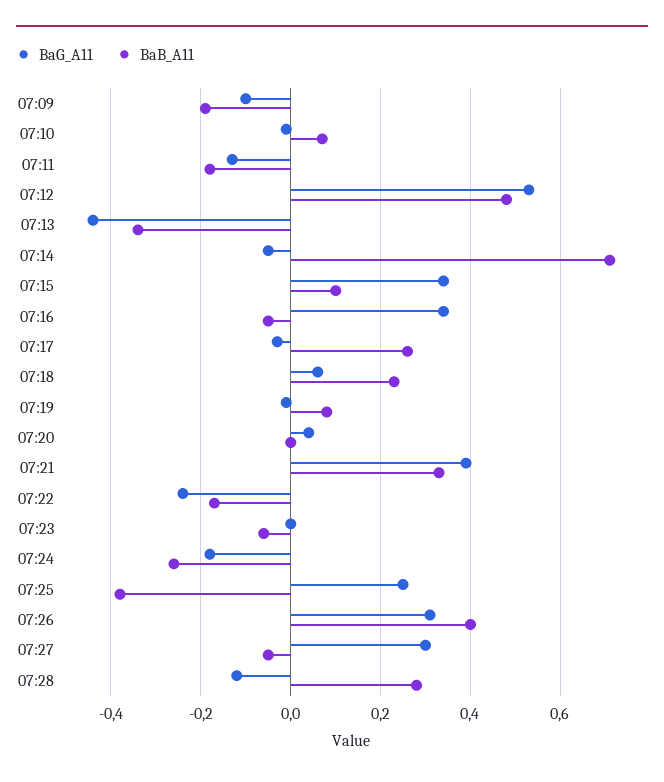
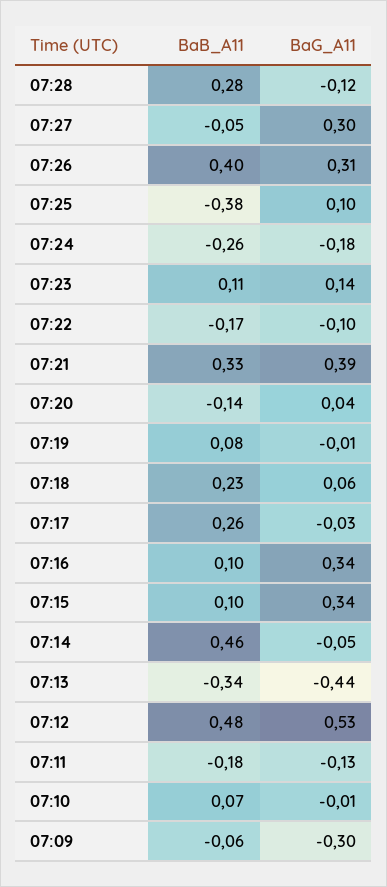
BaG_A11, 07:09: -0.1 -> -0.3
BaB_A11, 07:09: -0.2 -> -0.06
BaB_A11, 07:14: 0.7 -> 0.46
BaB_A11, 07:16: -0.05 -> 0.1
BaB_A11, 07:20: 0 -> -0.14
BaG_A11, 07:22: -0.25 -> -0.1
BaG_A11, 07:23: 0 -> 0.14
BaB_A11, 07:23: -0.05 -> 0.11
BaG_A11, 07:25: 0.25 -> 0.1

